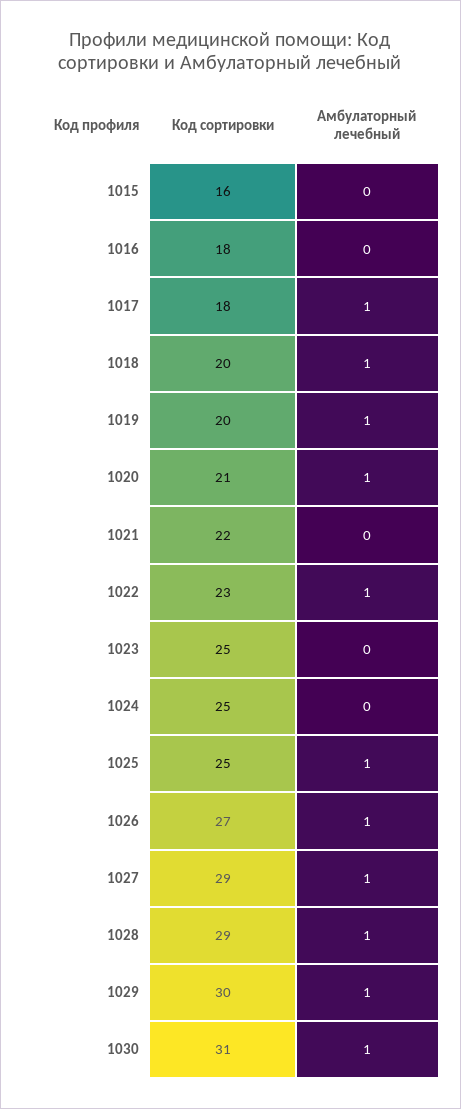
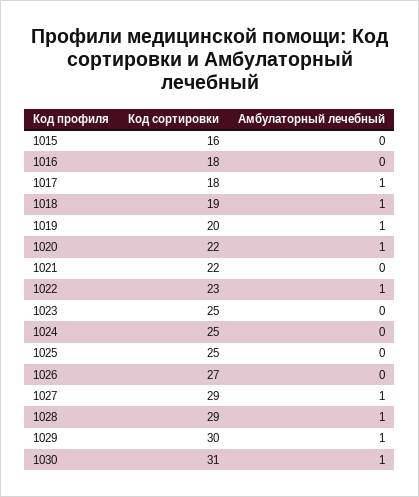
Код сортировки, 1018: 20 -> 19
Код сортировки, 1020: 21 -> 22
Амбулаторный лечебный, 1025: 1 -> 0
Амбулаторный лечебный, 1026: 1 -> 0

